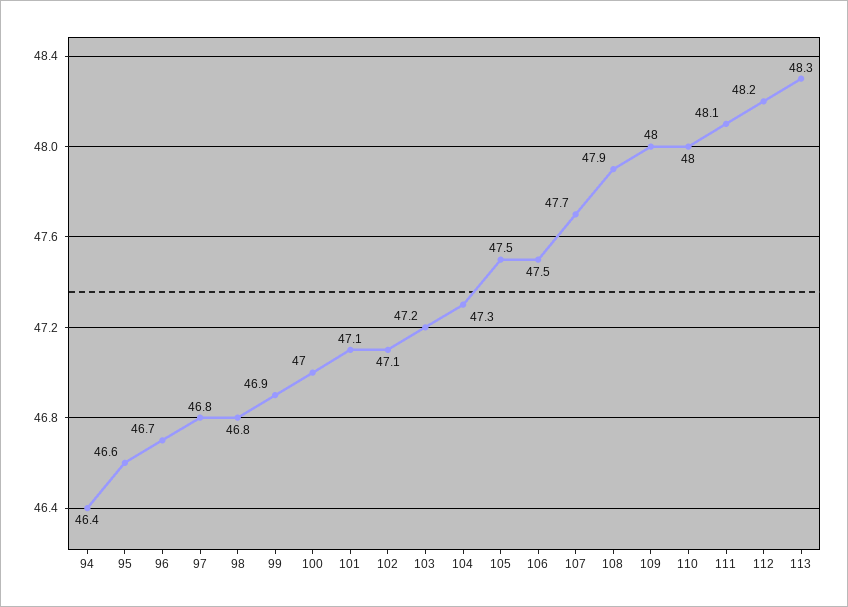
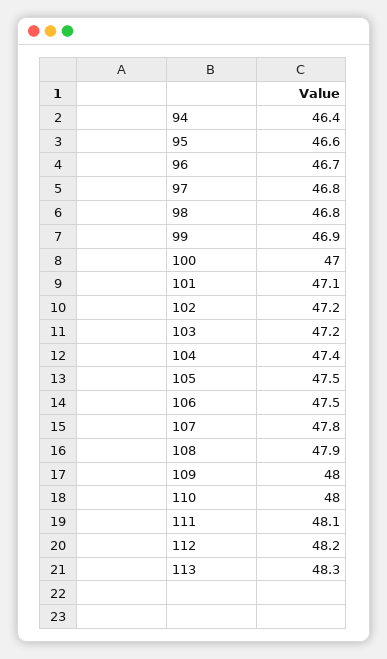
102: 47.1 -> 47.2
104: 47.3 -> 47.4
107: 47.7 -> 47.8

